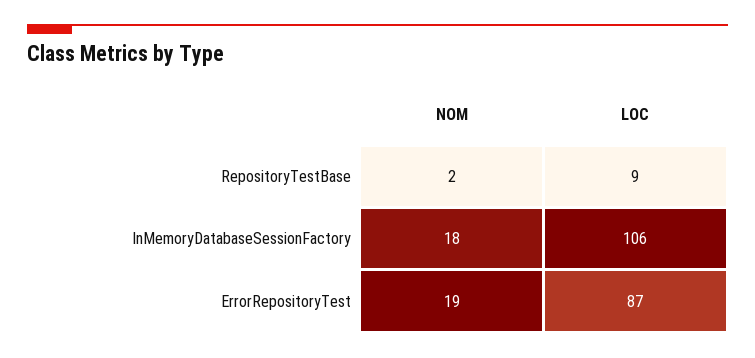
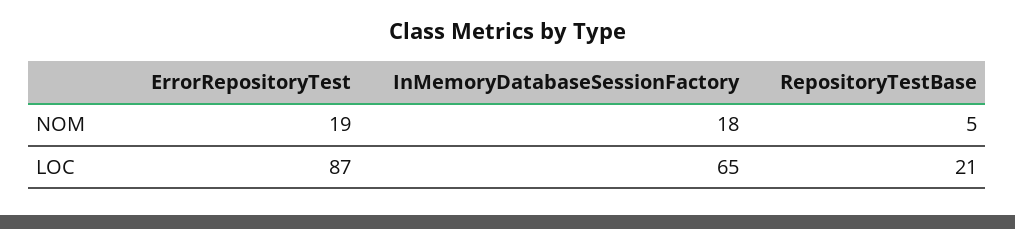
NOM, RepositoryTestBase: 2 -> 5
LOC, RepositoryTestBase: 9 -> 21
LOC, InMemoryDatabaseSessionFactory: 106 -> 65

